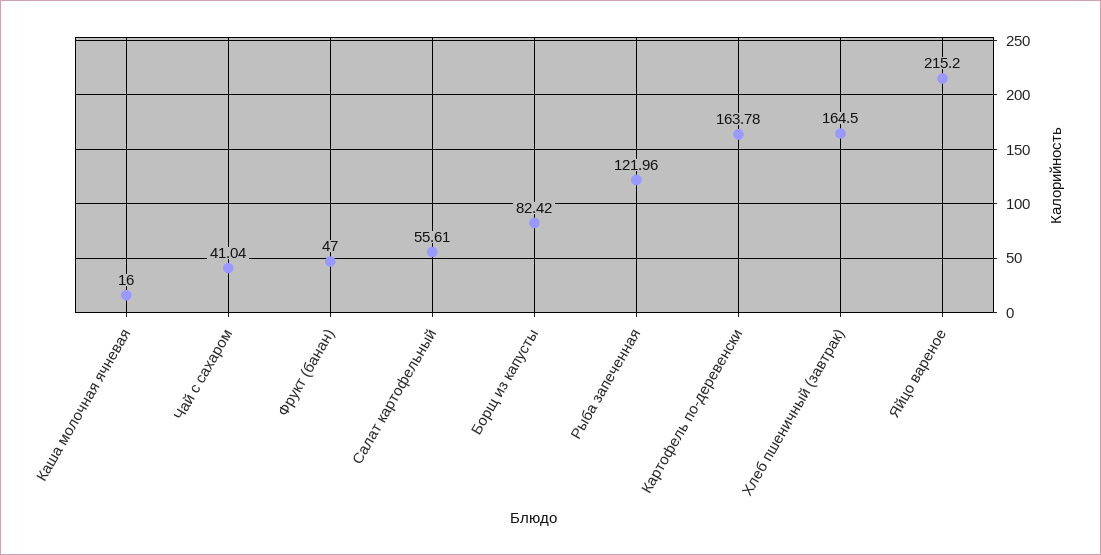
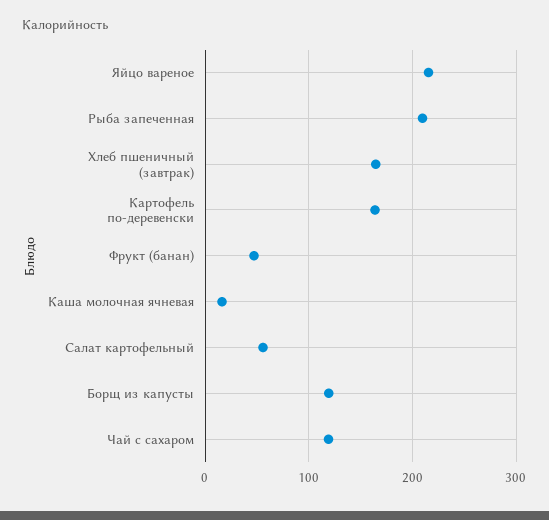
Чай с сахаром: 41.04 -> 120
Борщ из капусты: 82.42 -> 120
Рыба запеченная: 121.96 -> 210

